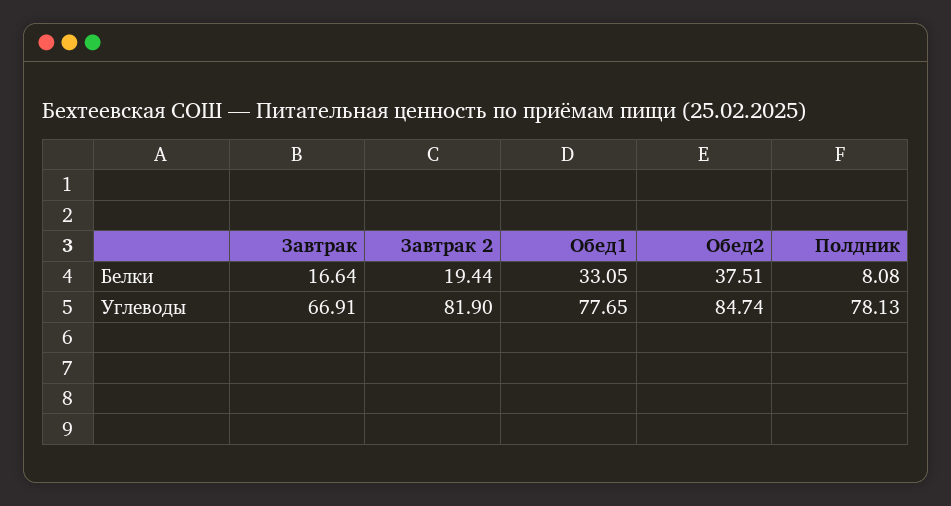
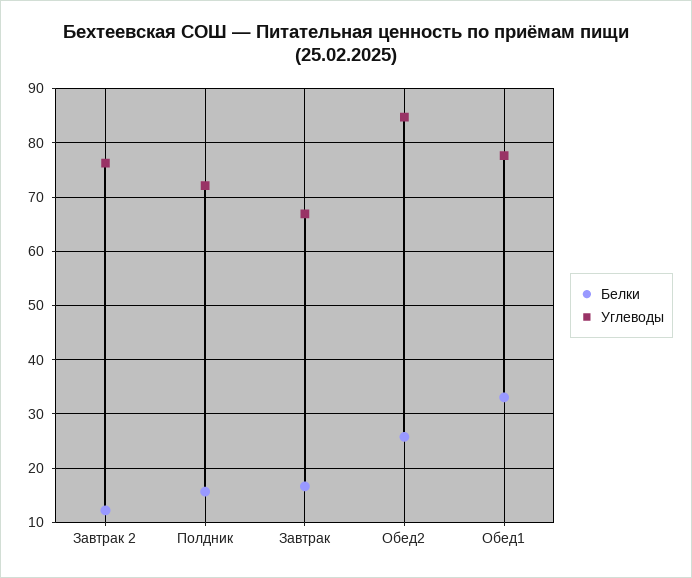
Белки, Завтрак 2: 19.44 -> 12
Белки, Обед2: 37.51 -> 26
Белки, Полдник: 8.08 -> 16
Углеводы, Завтрак 2: 81.9 -> 76
Углеводы, Полдник: 78.13 -> 72

